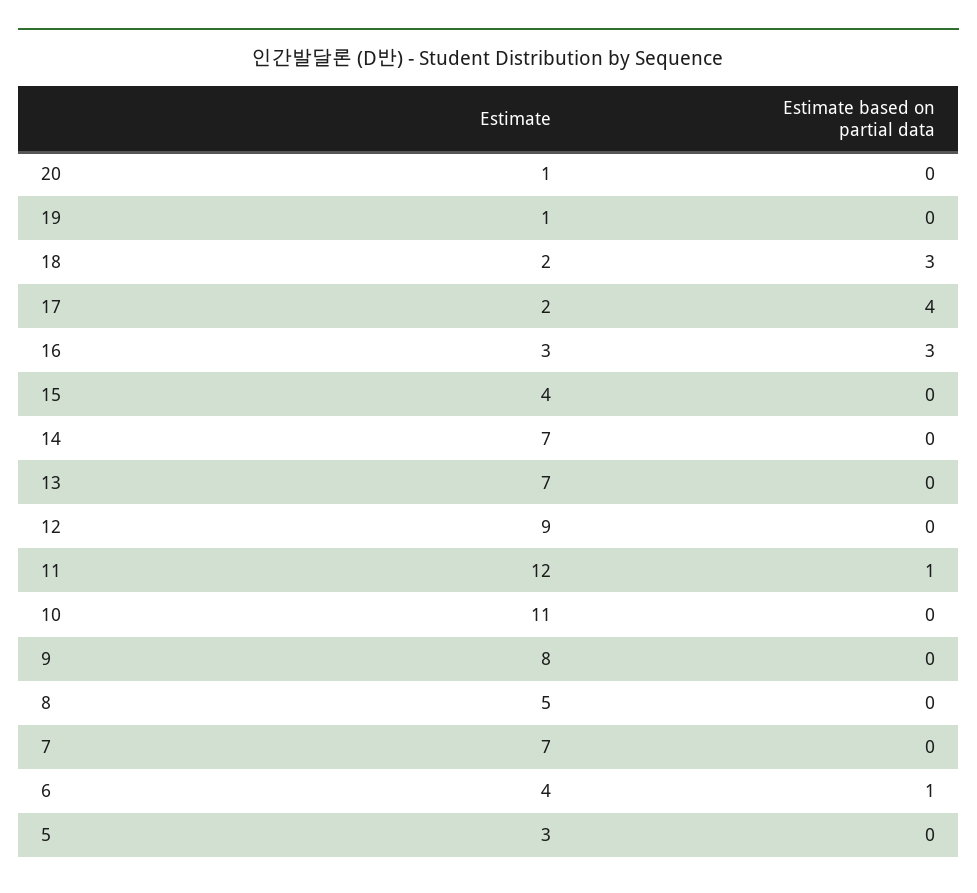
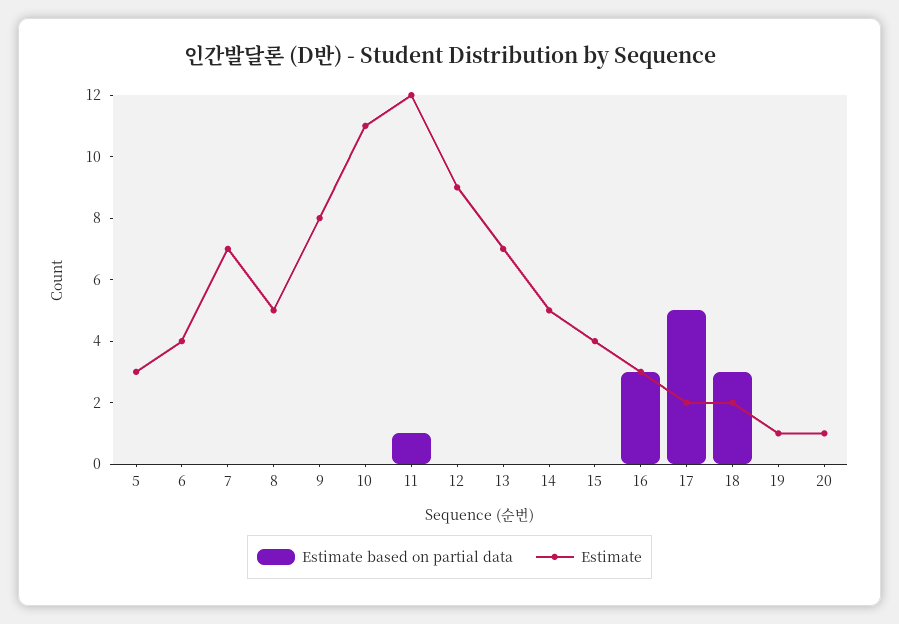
Estimate based on partial data, 17: 4 -> 5
Estimate, 14: 7 -> 5
Estimate based on partial data, 6: 1 -> 0

